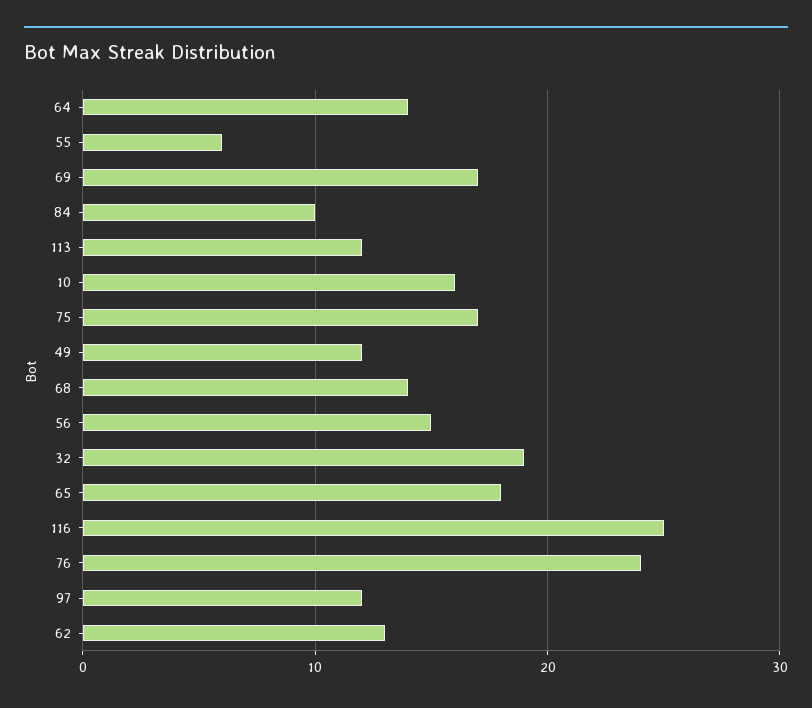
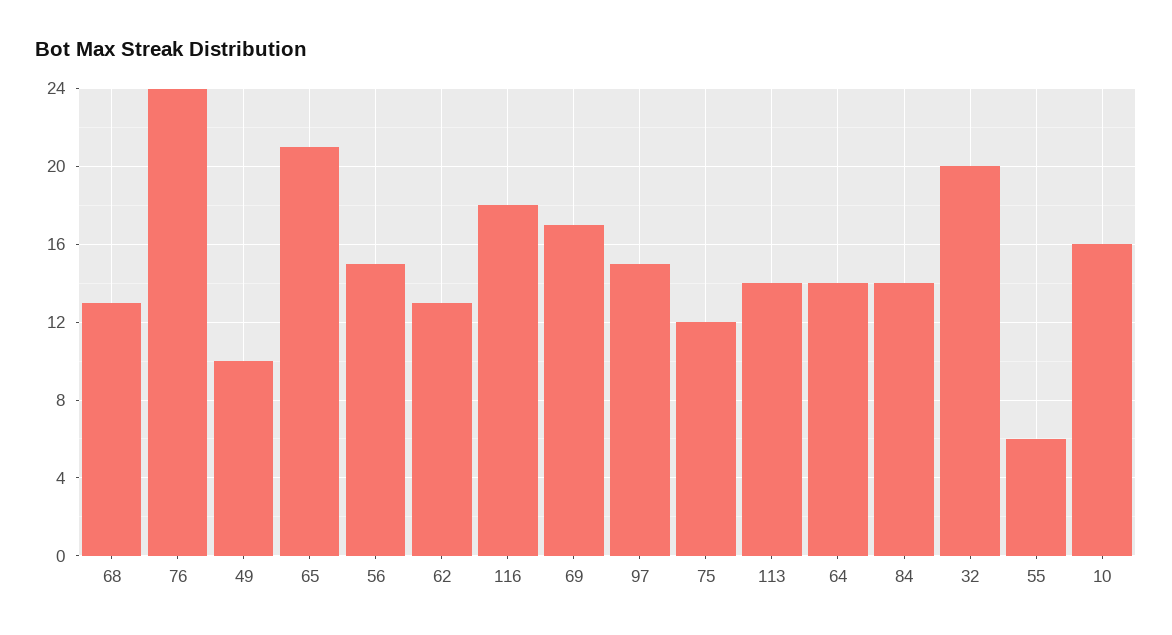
84: 10 -> 14
113: 12 -> 14
75: 17 -> 12
49: 12 -> 10
68: 14 -> 13
32: 19 -> 20
65: 18 -> 21
116: 25 -> 18
97: 12 -> 15

